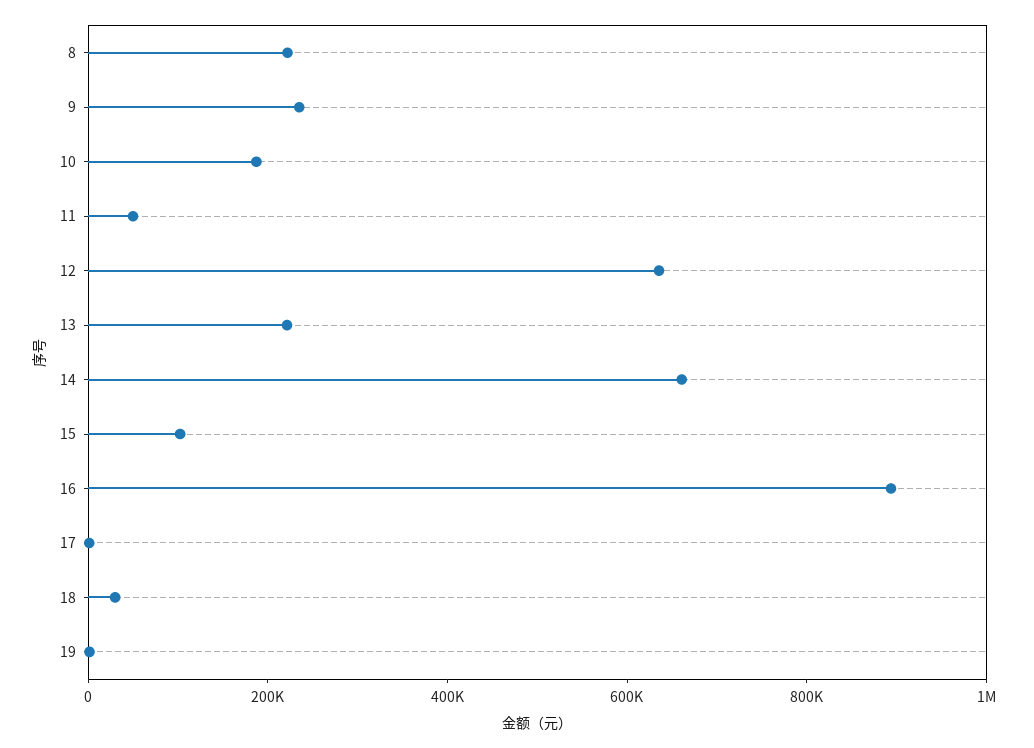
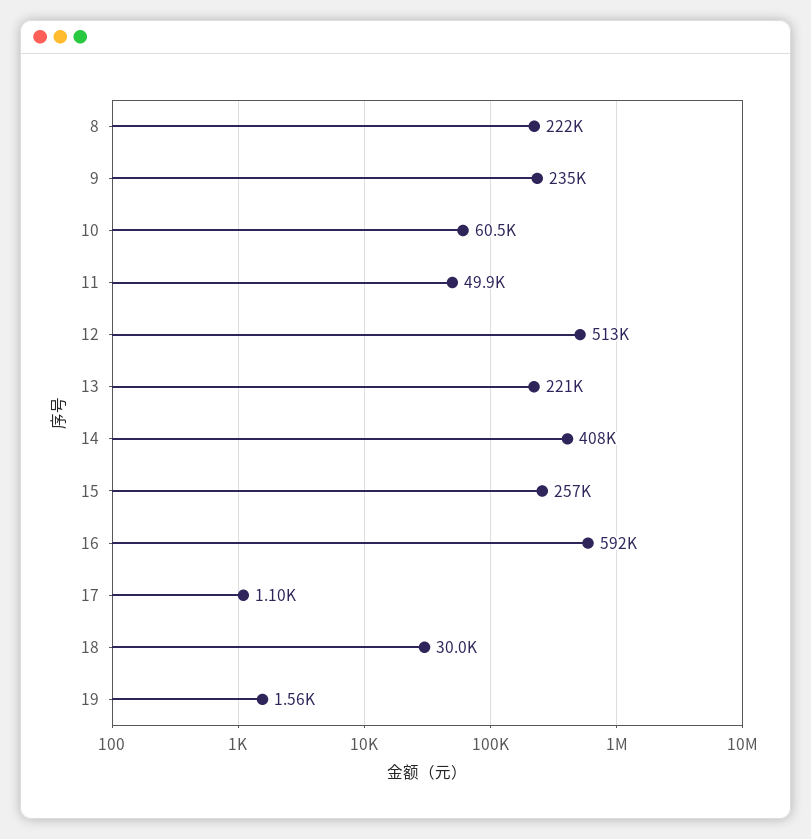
10: 200000 -> 60500
12: 650000 -> 513000
14: 650000 -> 408000
15: 100000 -> 257000
16: 900000 -> 592000

